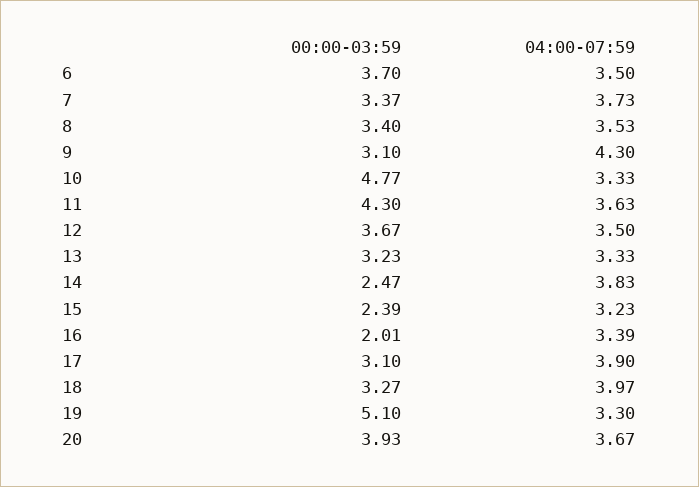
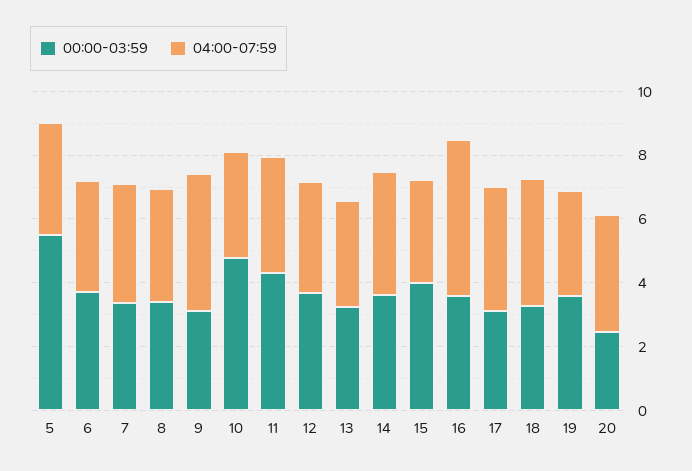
00:00-03:59, 14: 2.47 -> 3.5
00:00-03:59, 15: 2.39 -> 4
00:00-03:59, 16: 2.01 -> 3.5
04:00-07:59, 16: 3.39 -> 5
00:00-03:59, 19: 5.1 -> 3.5
00:00-03:59, 20: 3.93 -> 2.5
00:00-03:59, 5: none -> 5.5
04:00-07:59, 5: none -> 3.5

